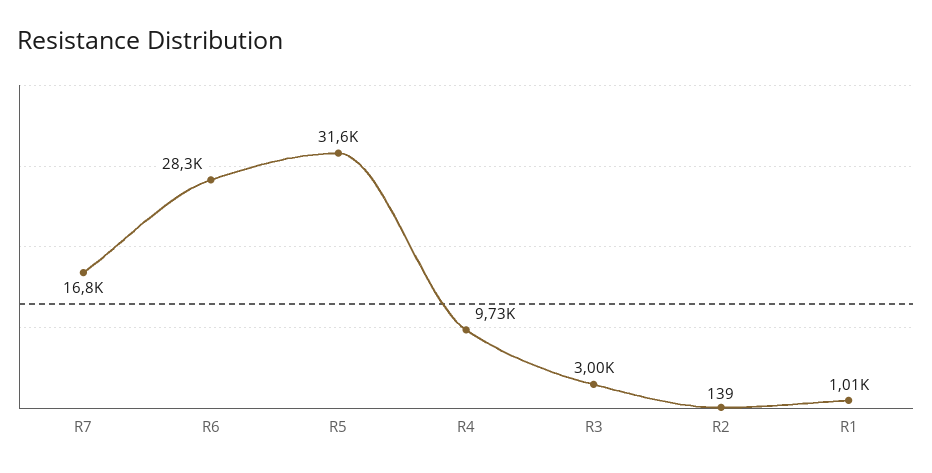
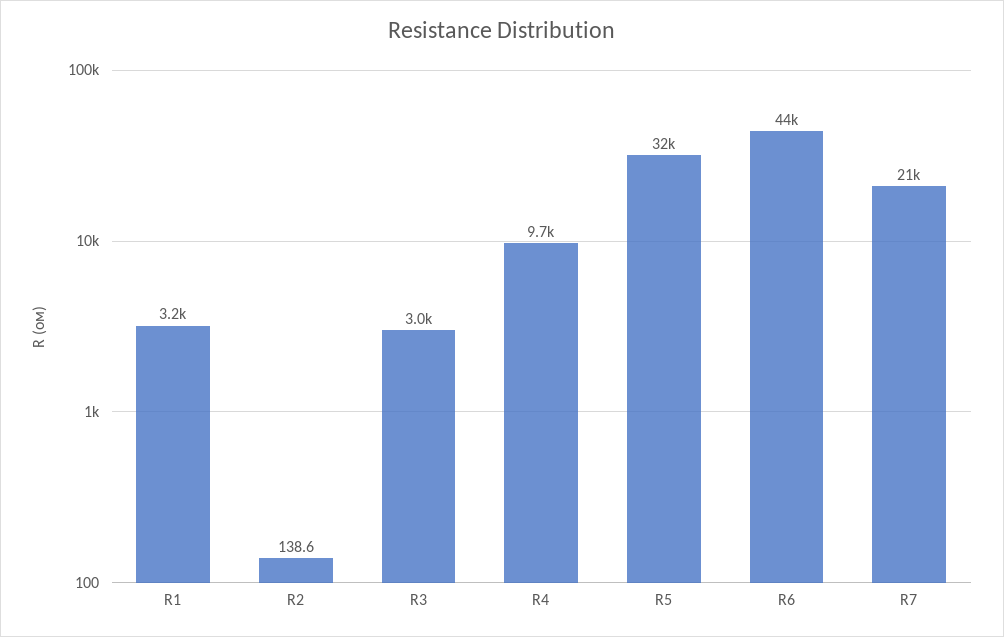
R7: 16800 -> 21000
R6: 28300 -> 44000
R1: 1010 -> 3200

